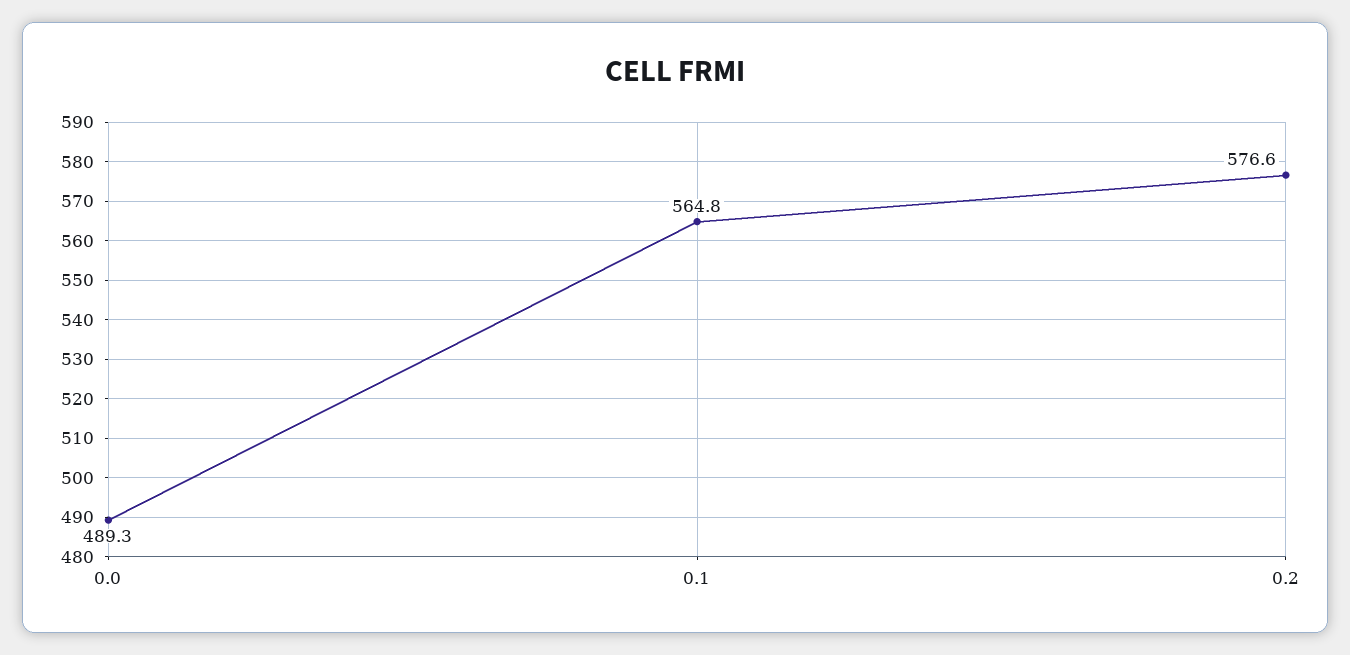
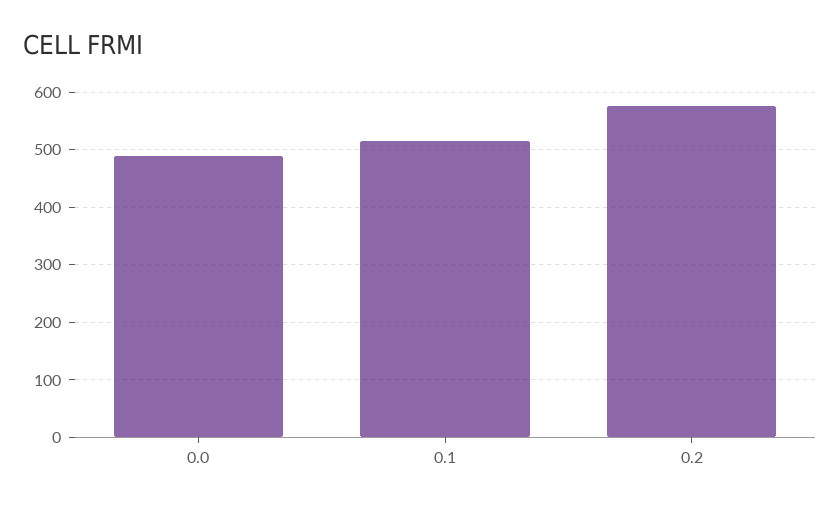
0.1: 564.8 -> 520

